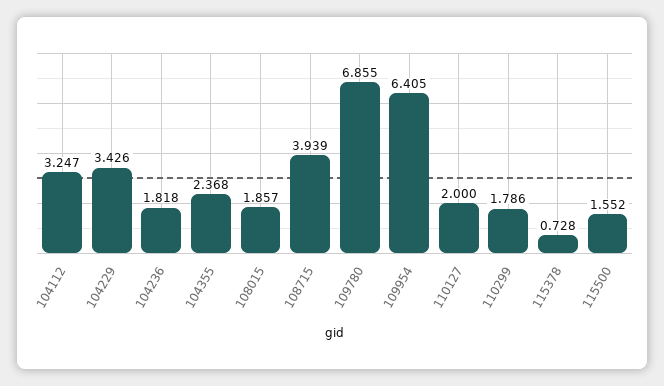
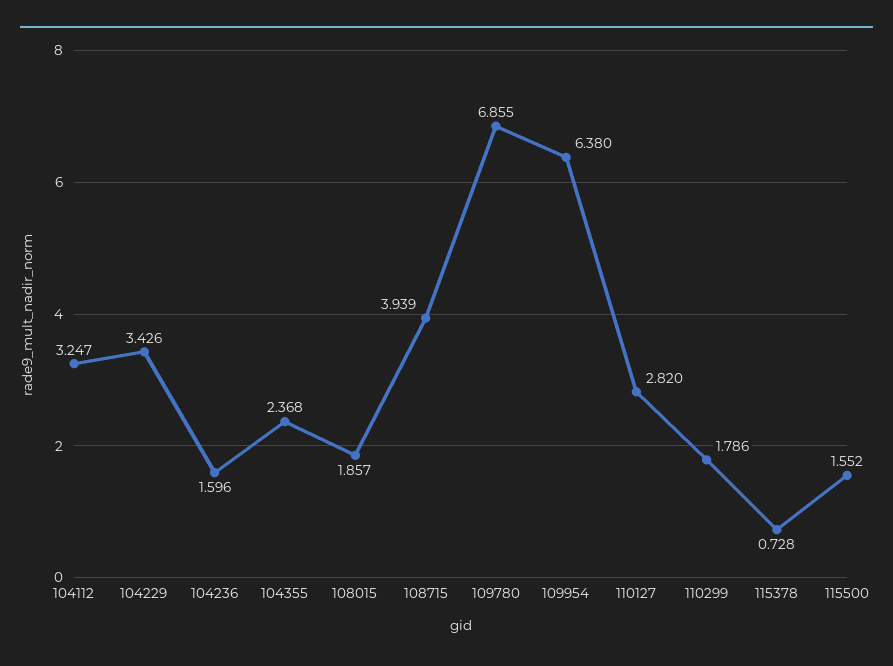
104236: 1.818 -> 1.596
109954: 6.405 -> 6.38
110127: 2 -> 2.82

